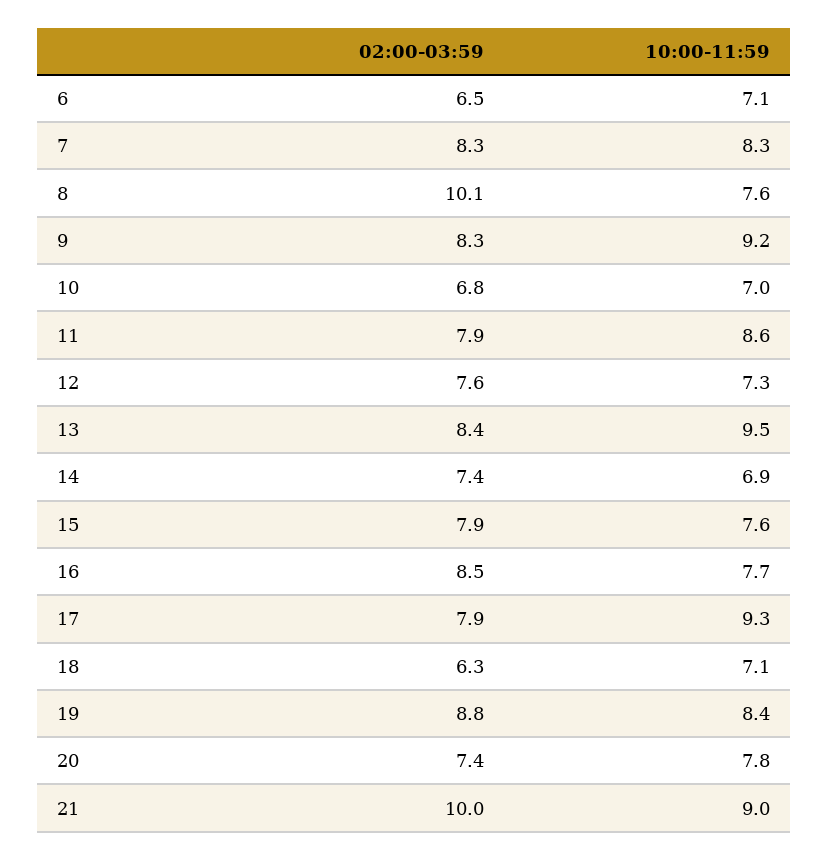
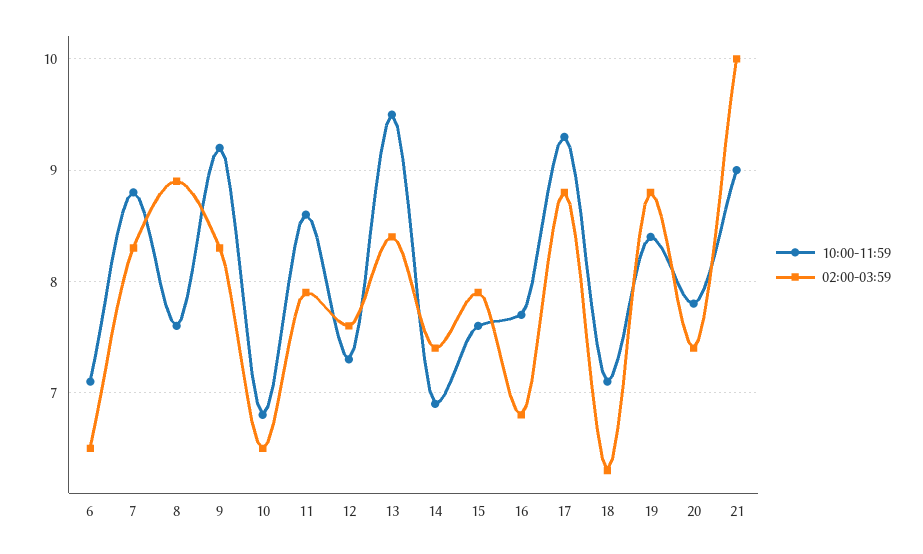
10:00-11:59, 7: 8.3 -> 8.8
02:00-03:59, 8: 10.1 -> 8.9
02:00-03:59, 10: 6.8 -> 6.5
10:00-11:59, 10: 7 -> 6.8
02:00-03:59, 16: 8.5 -> 6.8
02:00-03:59, 17: 7.9 -> 8.8

